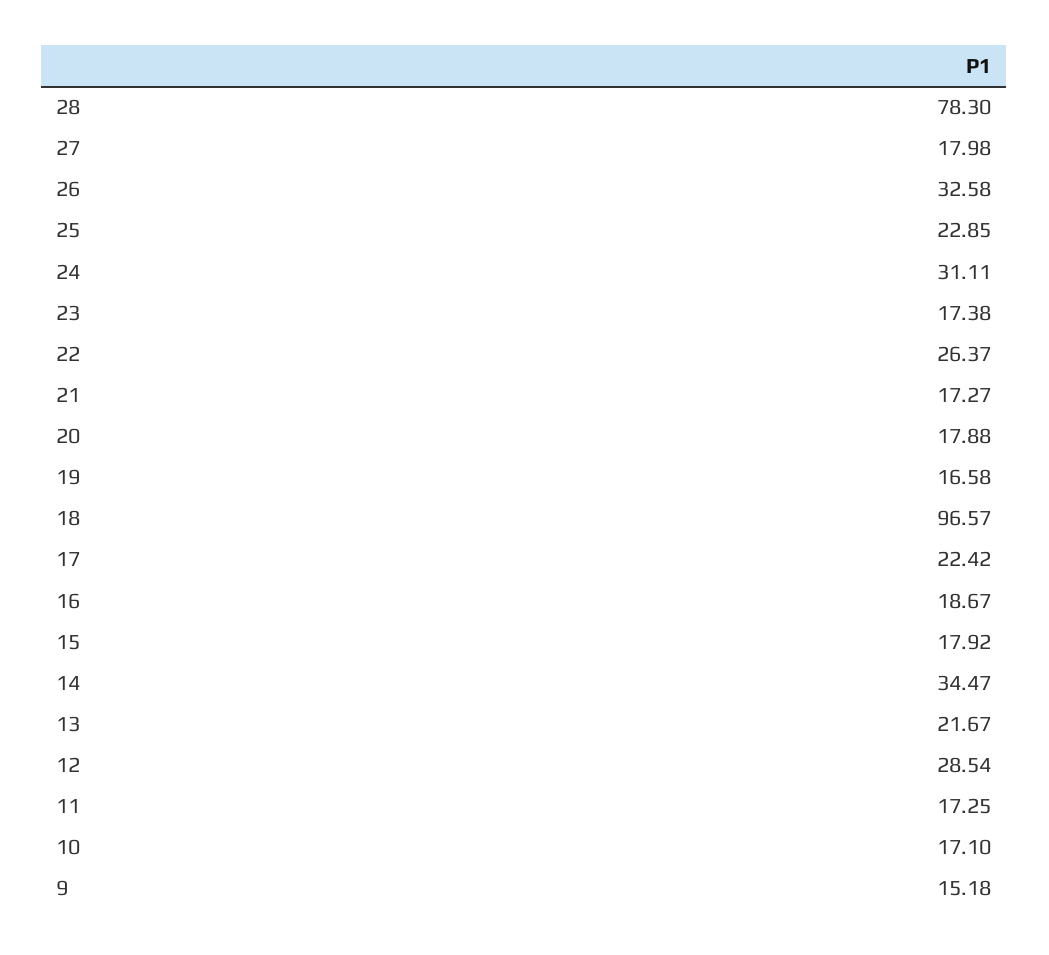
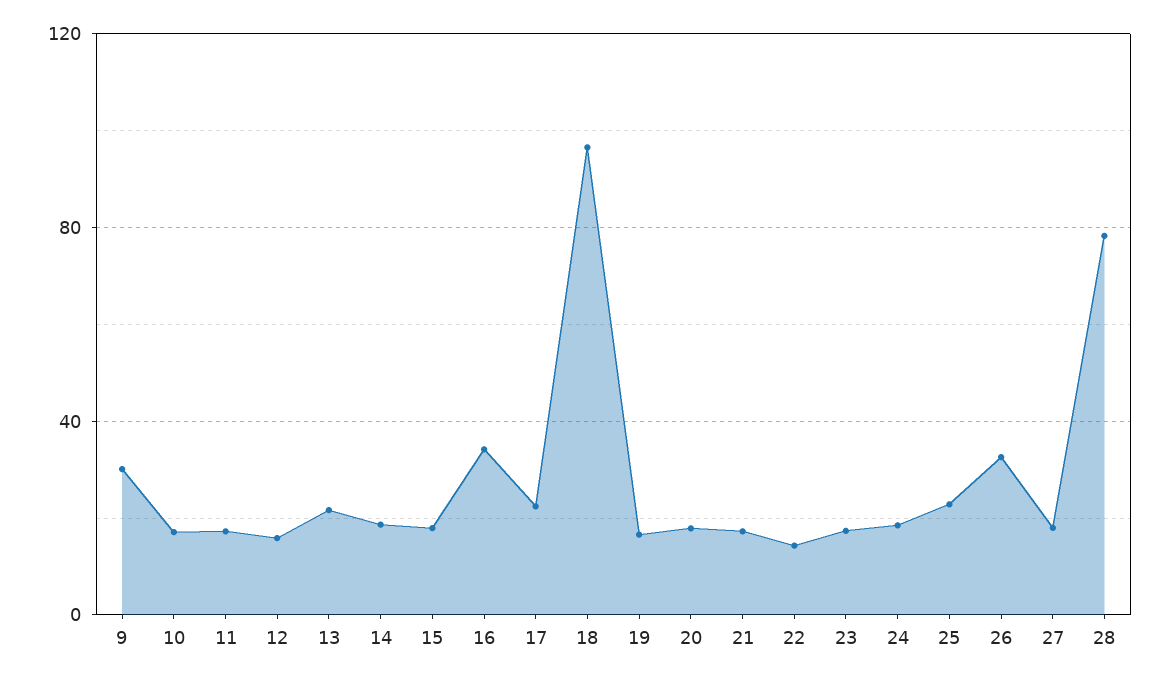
24: 31.11 -> 20
22: 26.37 -> 15
16: 18.67 -> 35
14: 34.47 -> 20
12: 28.54 -> 15
9: 15.18 -> 30

